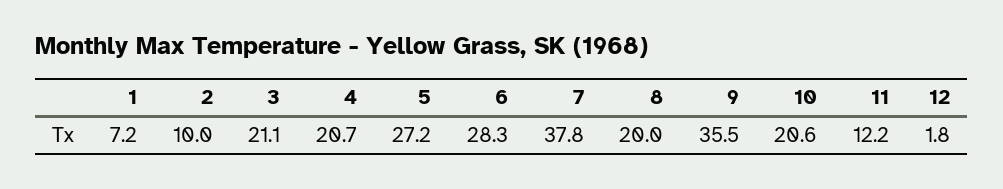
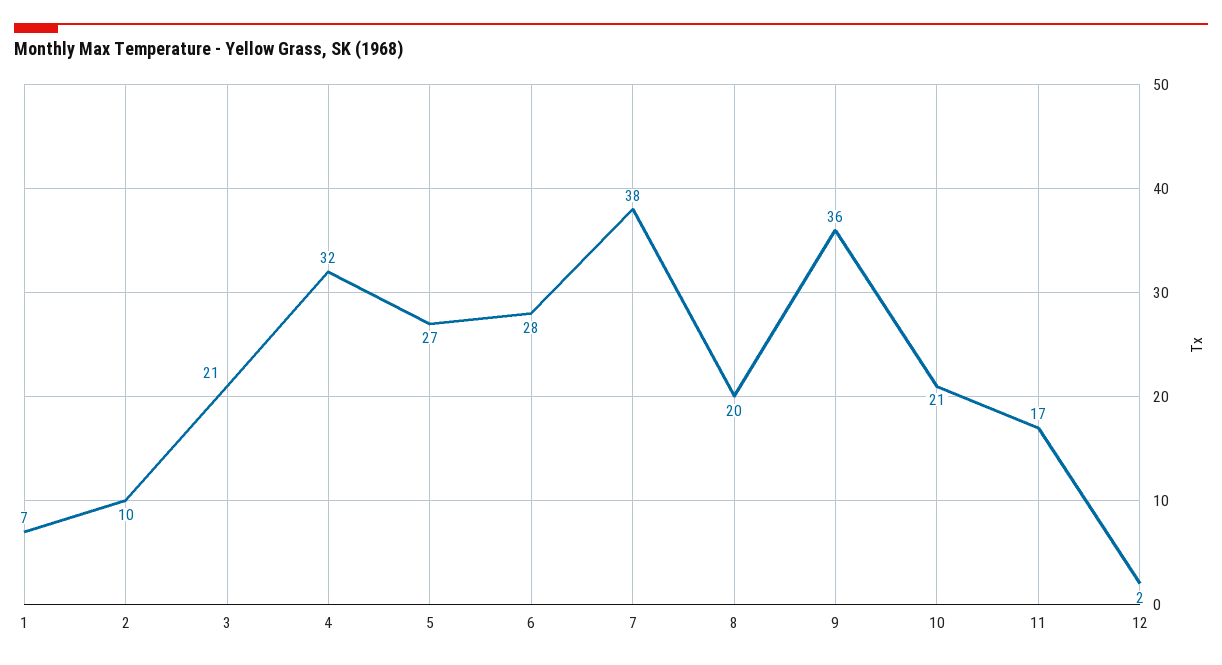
4: 20.7 -> 32
11: 12.2 -> 17

